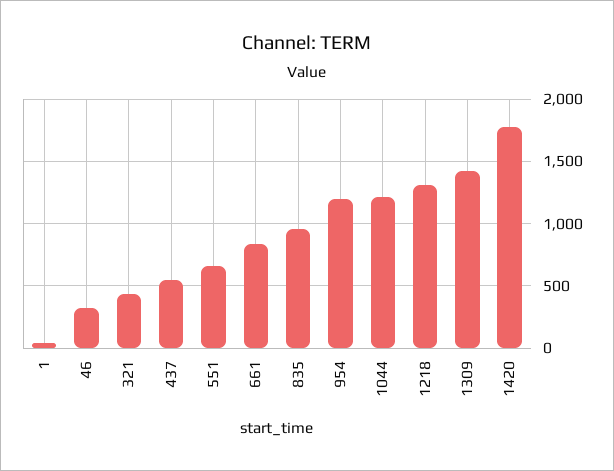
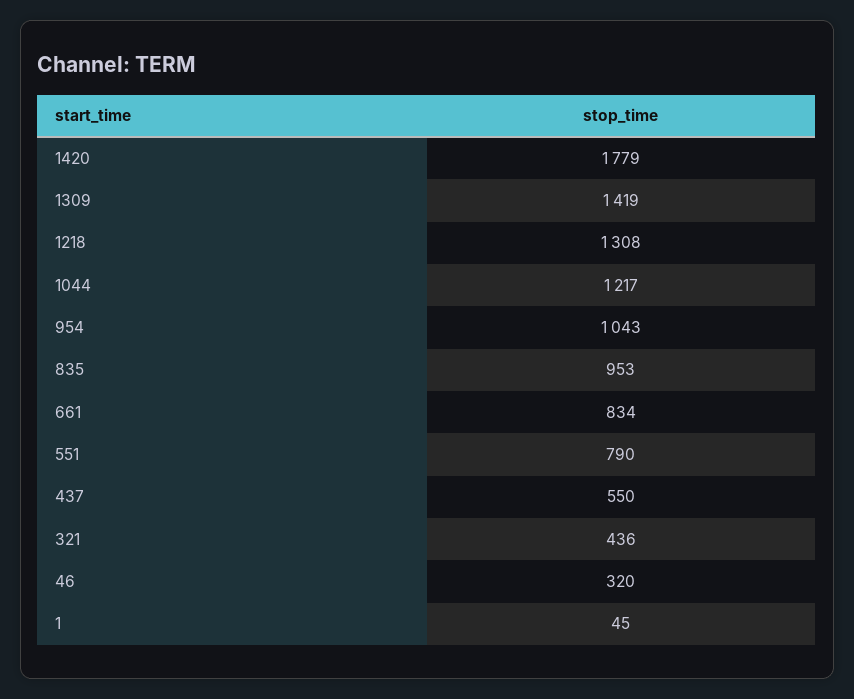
551: 650 -> 790
954: 1200 -> 1043

